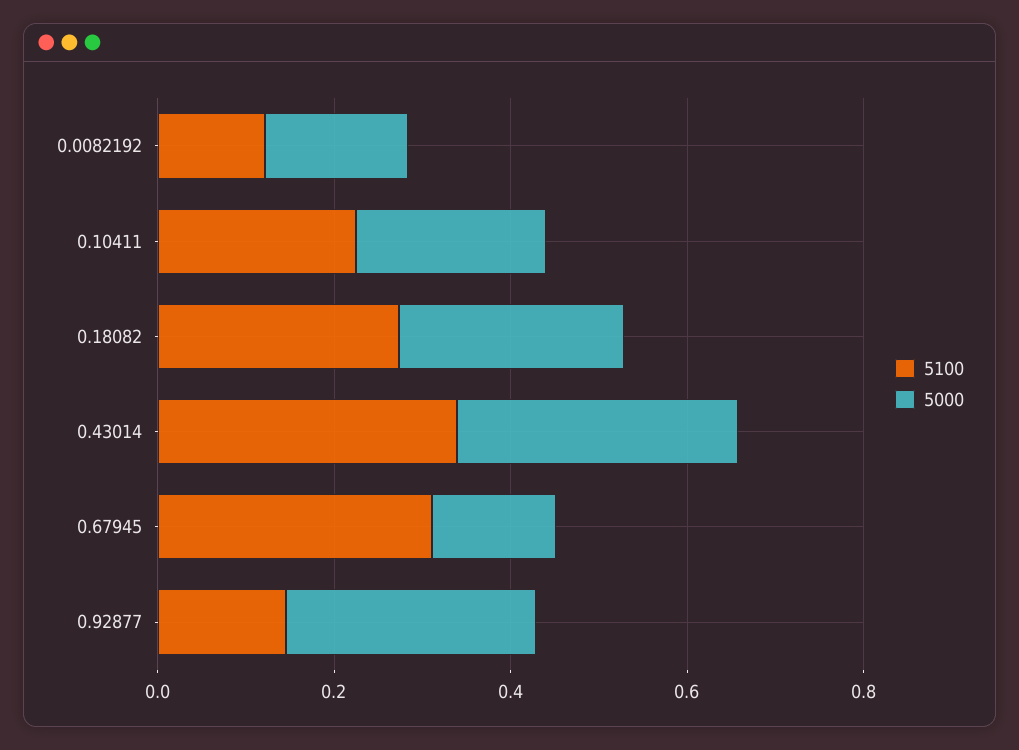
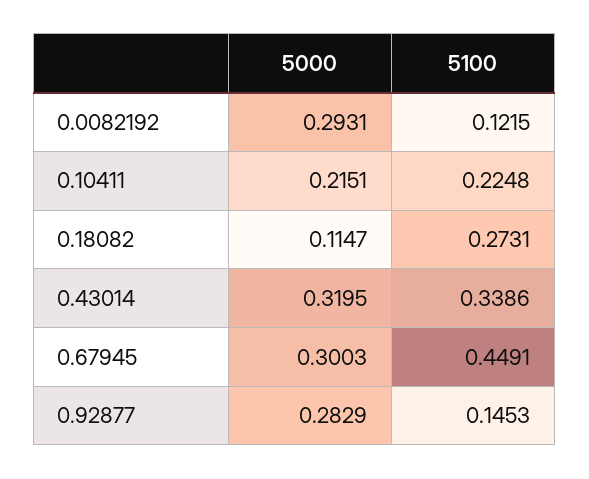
5000, 0.0082192: 0.15 -> 0.2931
5000, 0.18082: 0.25 -> 0.1147
5100, 0.67945: 0.3 -> 0.4491
5000, 0.67945: 0.15 -> 0.3003

